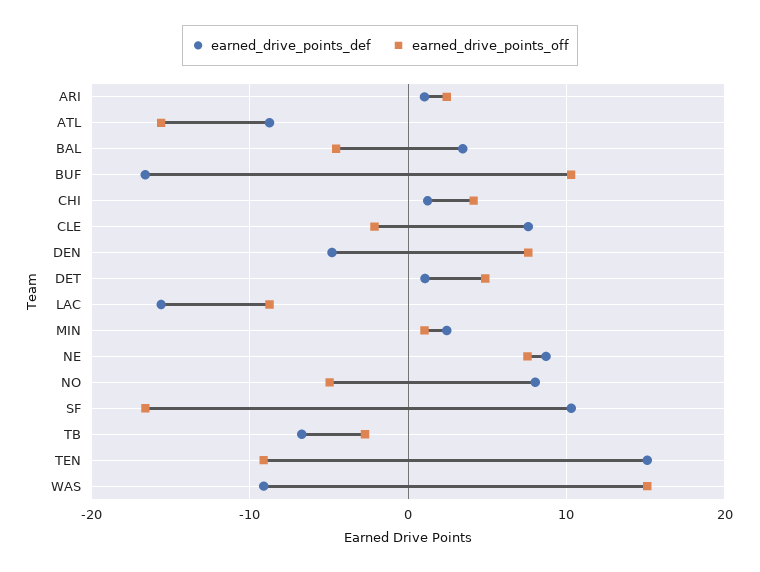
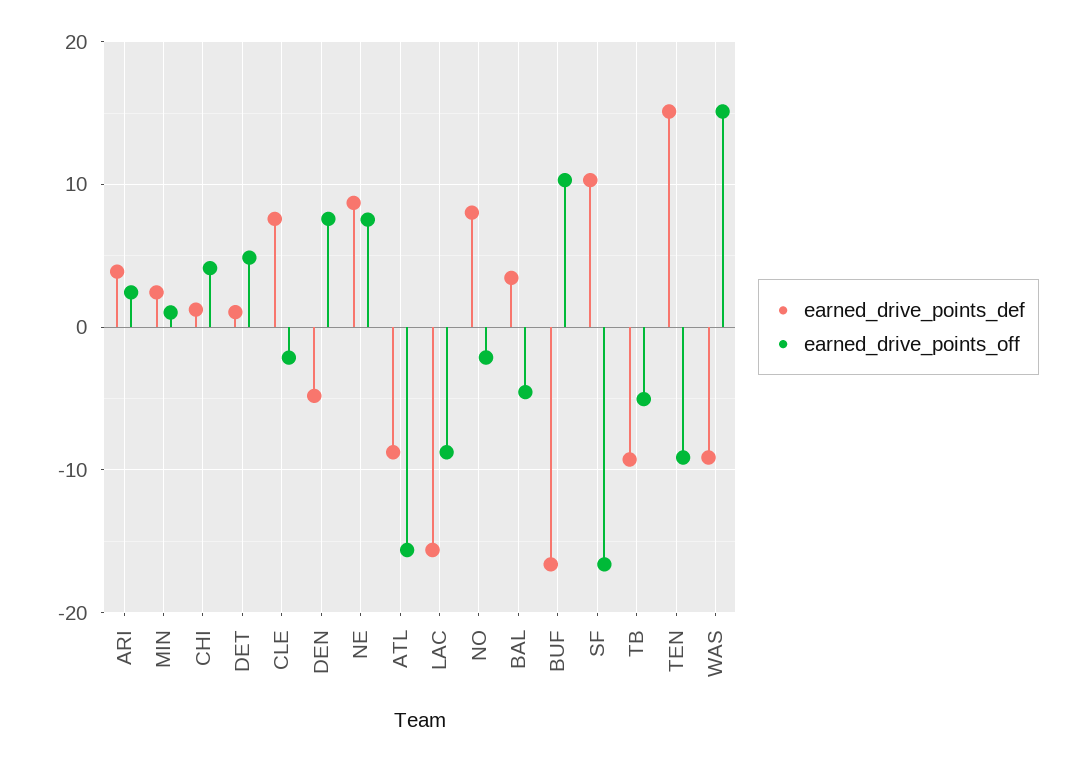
earned_drive_points_def, ARI: 1 -> 4
earned_drive_points_off, NO: -5 -> -2
earned_drive_points_def, TB: -7 -> -9
earned_drive_points_off, TB: -3 -> -5

